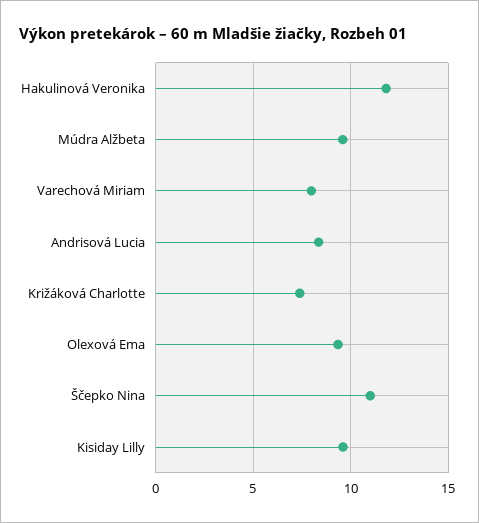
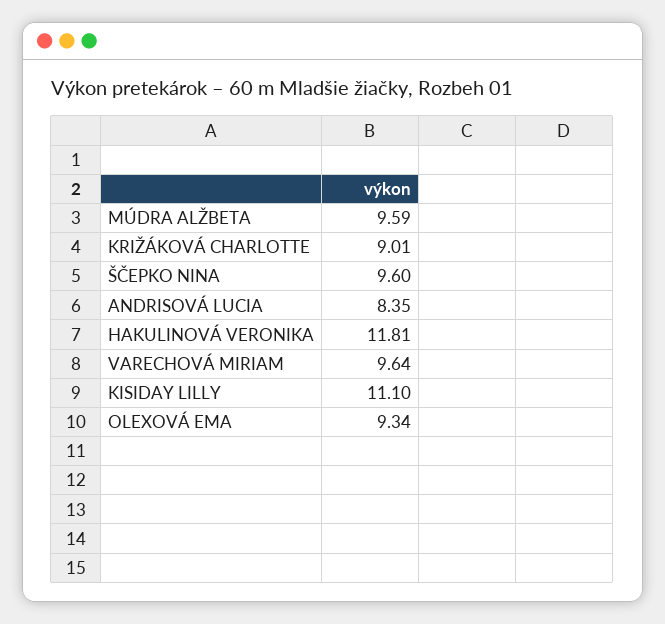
Varechová Miriam: 8 -> 9.64
Križáková Charlotte: 7.5 -> 9.01
Ščepko Nina: 11 -> 9.6
Kisiday Lilly: 9.5 -> 11.1

